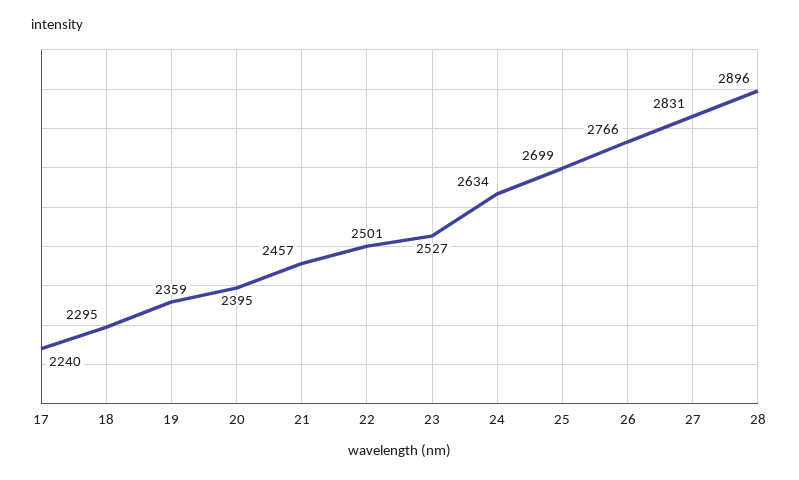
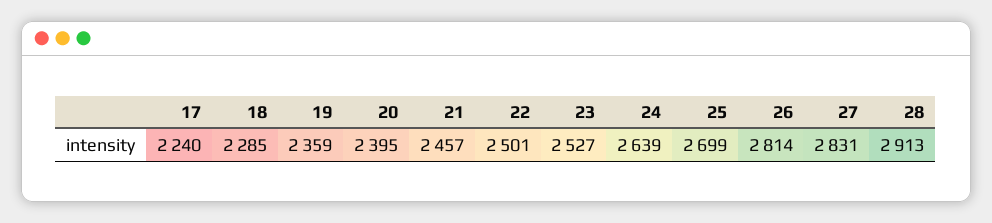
18: 2295 -> 2285
24: 2634 -> 2639
26: 2766 -> 2814
28: 2896 -> 2913

